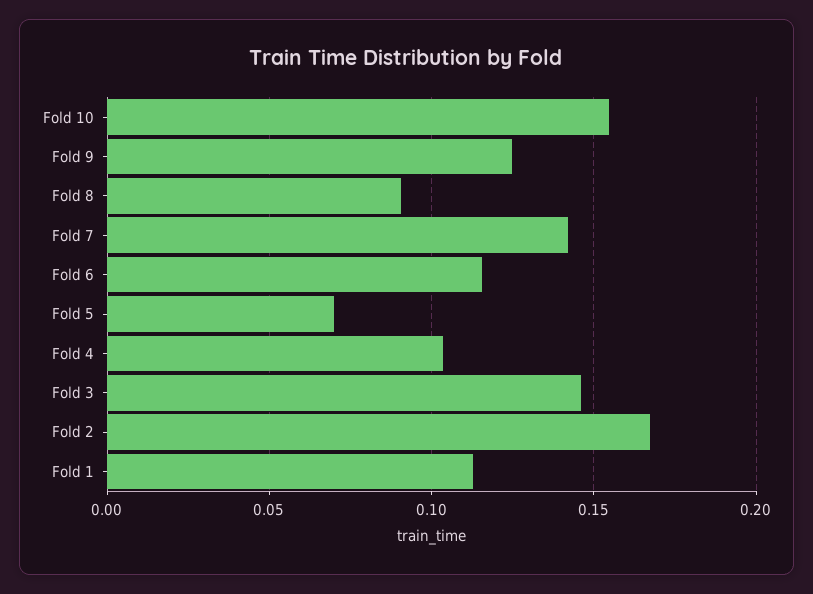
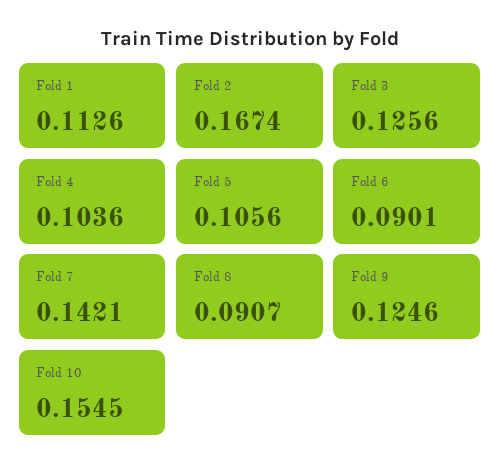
Fold 6: 0.115 -> 0.0901
Fold 5: 0.07 -> 0.1056
Fold 3: 0.145 -> 0.1256

